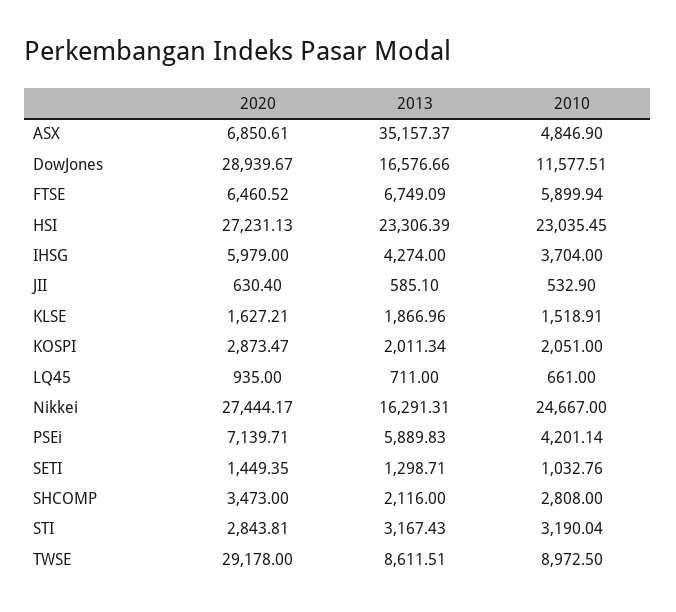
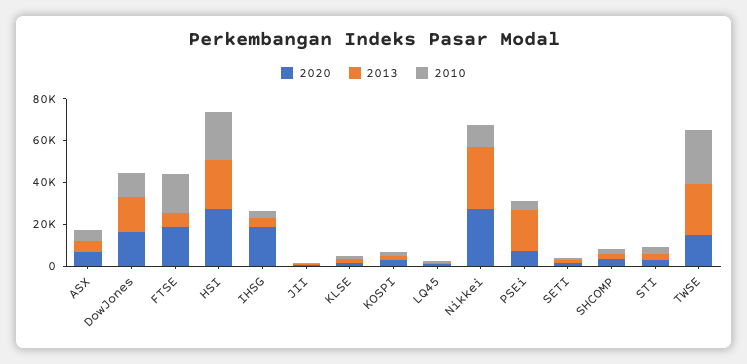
2013, ASX: 35157.37 -> 5000
2020, DowJones: 28939.67 -> 15000
2020, FTSE: 6460.52 -> 20000
2010, FTSE: 5899.94 -> 20000
2020, IHSG: 5979 -> 20000
2013, Nikkei: 16291.31 -> 30000
2010, Nikkei: 24667 -> 10000
2013, PSEi: 5889.83 -> 20000
2020, TWSE: 29178 -> 15000
2013, TWSE: 8611.51 -> 25000
2010, TWSE: 8972.5 -> 25000

